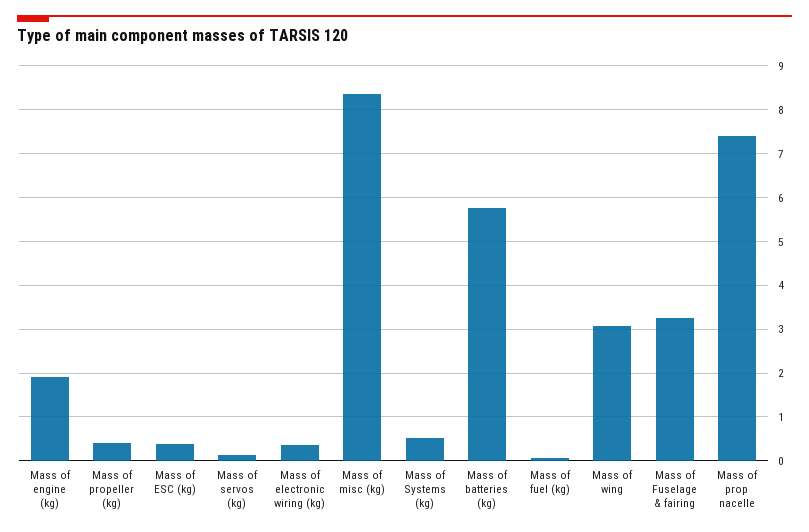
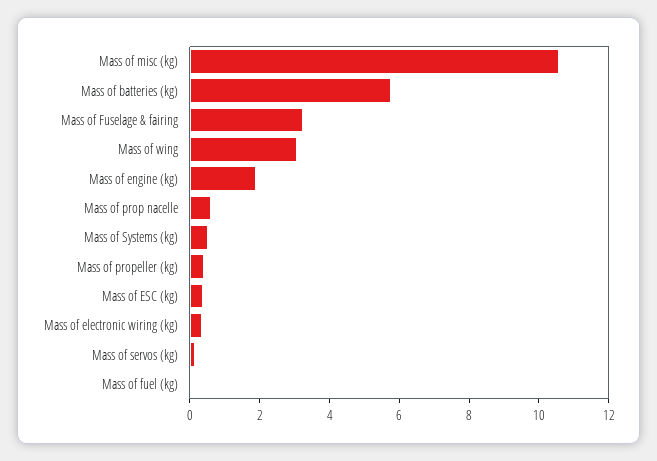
Mass of misc (kg): 8.4 -> 10.5
Mass of prop nacelle: 7.4 -> 0.5

